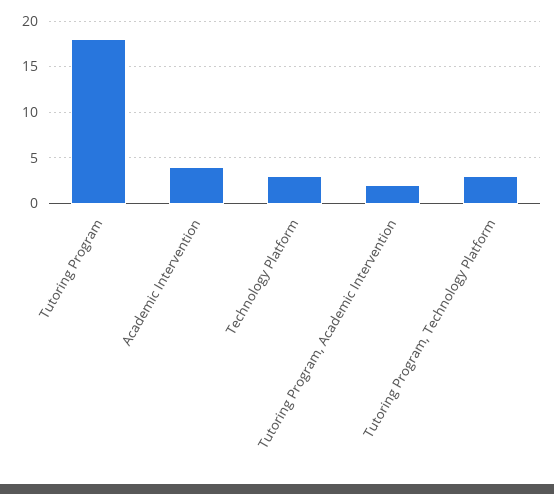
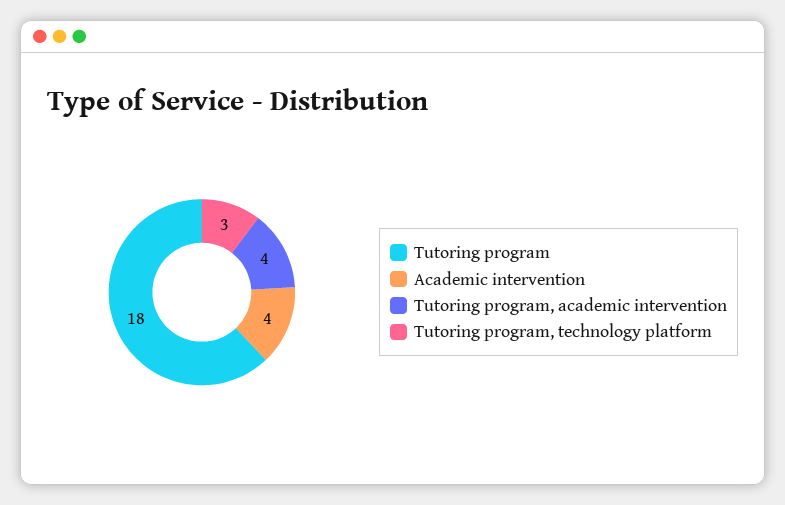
Technology Platform: 3 -> none
Tutoring Program, Academic Intervention: 2 -> 4

